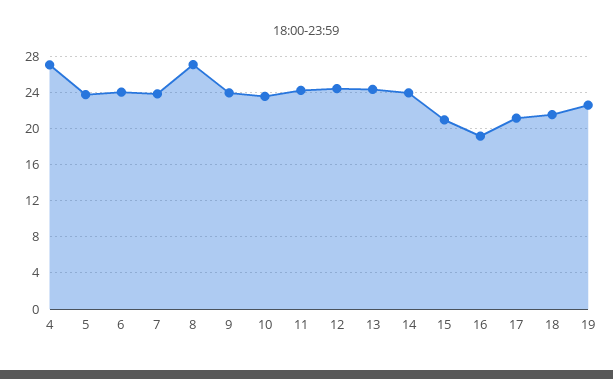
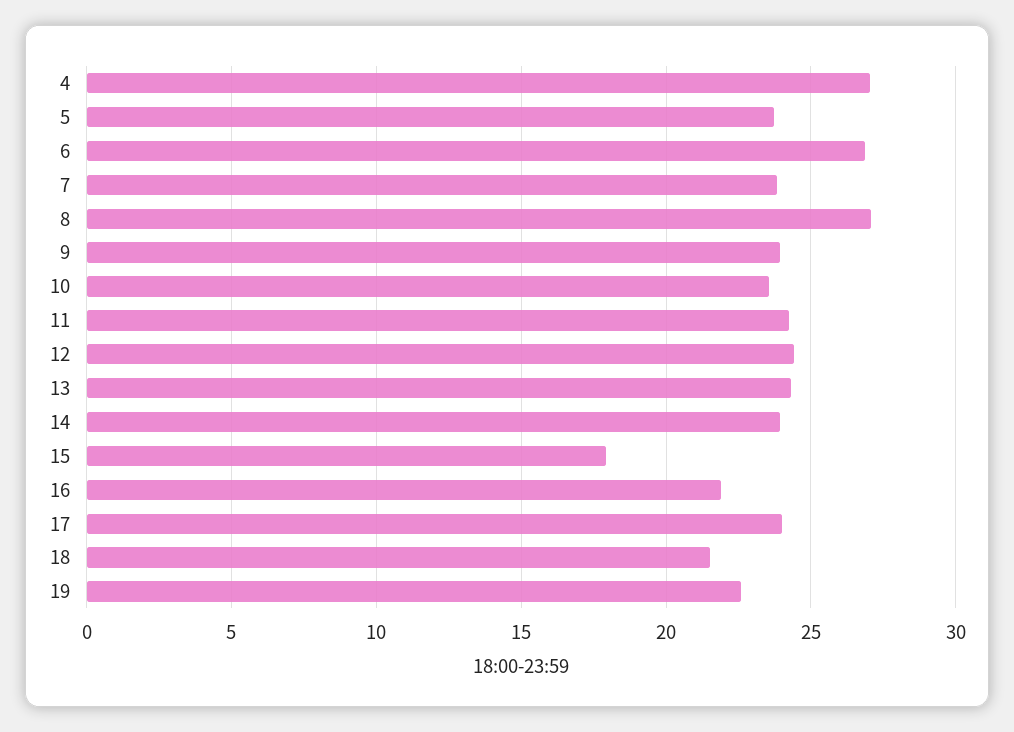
6: 24 -> 27
15: 21 -> 18
16: 19 -> 22
17: 21 -> 24

